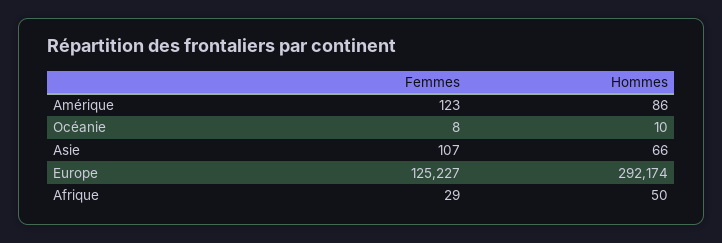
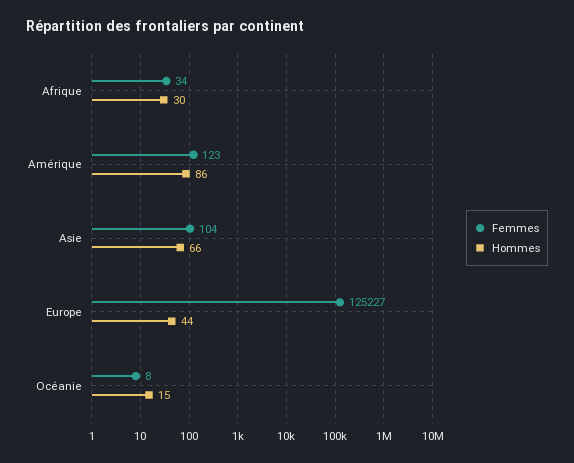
Hommes, Océanie: 10 -> 15
Femmes, Asie: 107 -> 104
Hommes, Europe: 292174 -> 44
Femmes, Afrique: 29 -> 34
Hommes, Afrique: 50 -> 30

